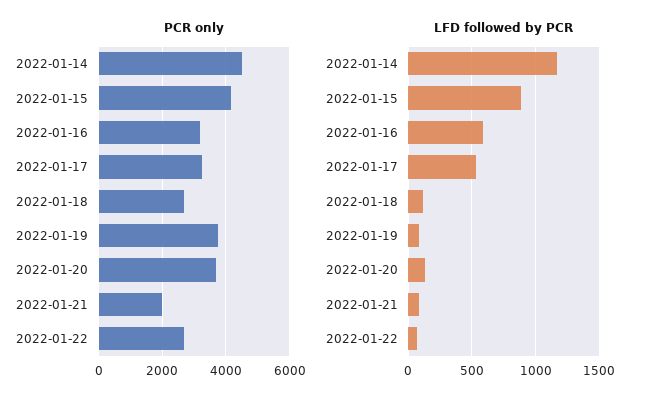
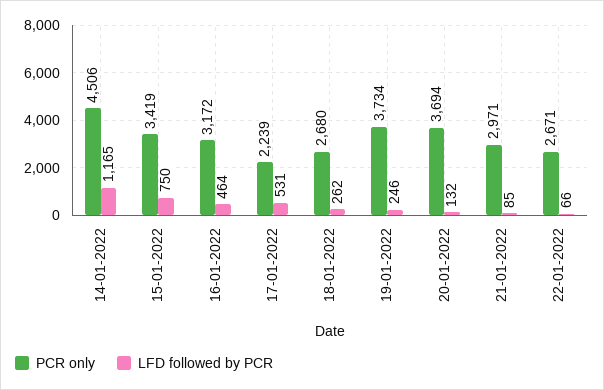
PCR only, 2022-01-15: 4200 -> 3419
PCR only, 2022-01-17: 3200 -> 2239
PCR only, 2022-01-21: 2000 -> 2971
LFD followed by PCR, 2022-01-15: 900 -> 750
LFD followed by PCR, 2022-01-16: 600 -> 464
LFD followed by PCR, 2022-01-18: 100 -> 262
LFD followed by PCR, 2022-01-19: 100 -> 246

